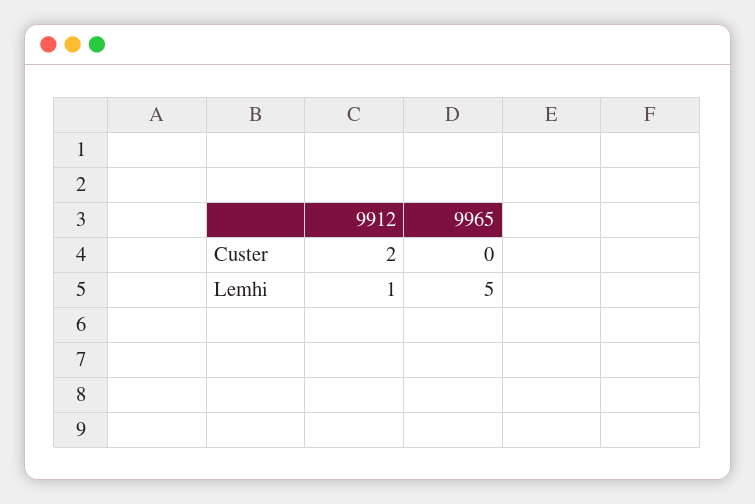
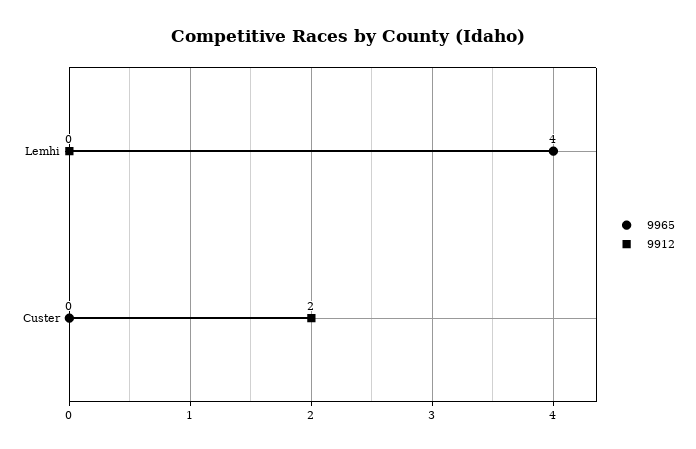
9912, Lemhi: 1 -> 0
9965, Lemhi: 5 -> 4

